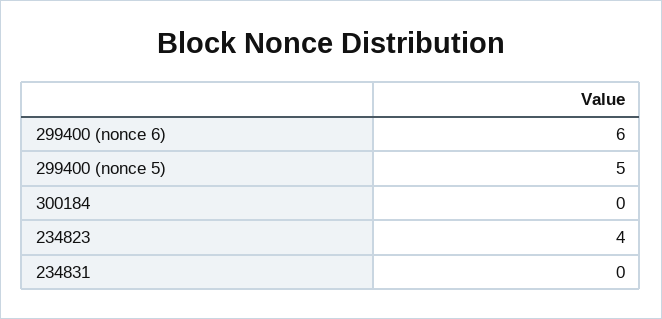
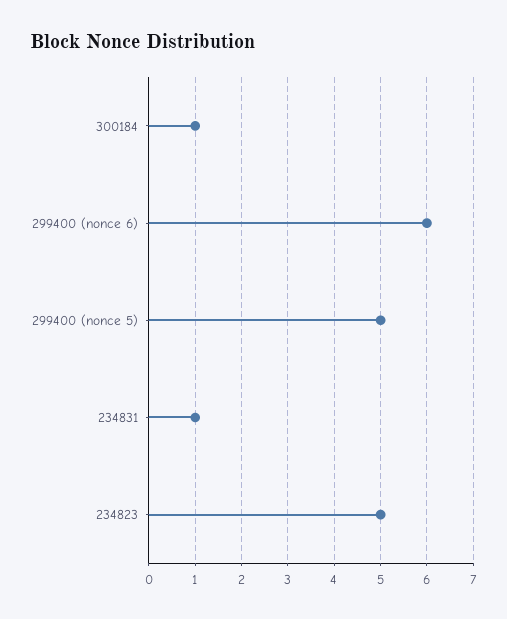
300184: 0 -> 1
234823: 4 -> 5
234831: 0 -> 1

